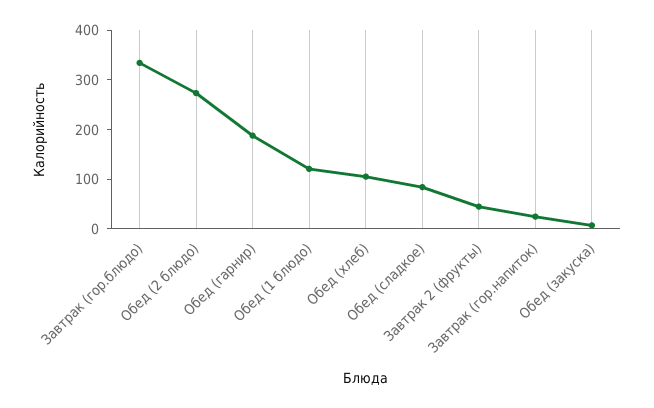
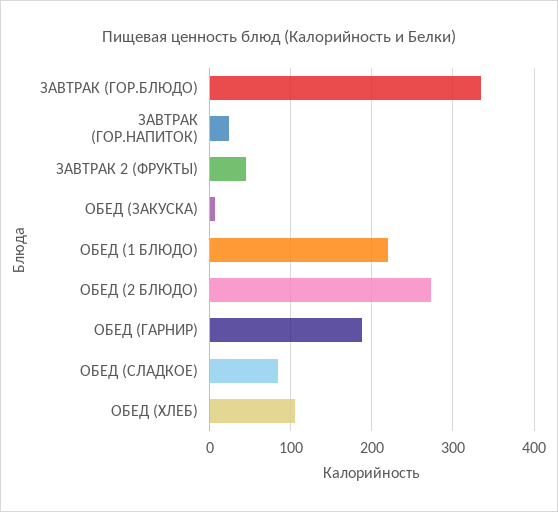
Обед (1 блюдо): 120 -> 220

